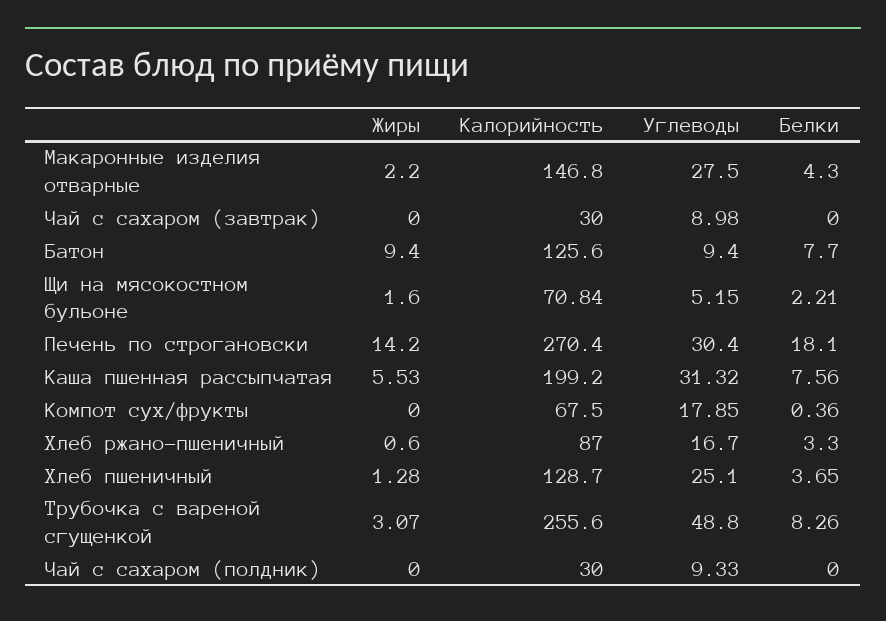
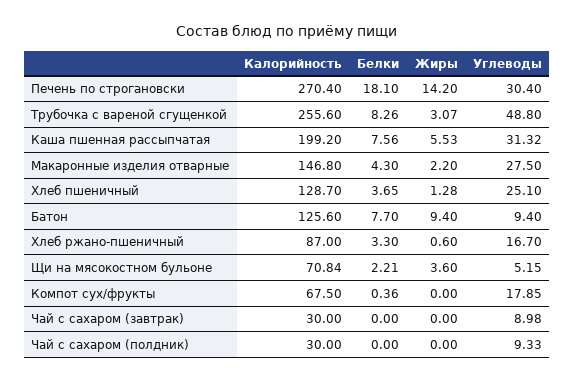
Жиры, Щи на мясокостном бульоне: 1.6 -> 3.6

